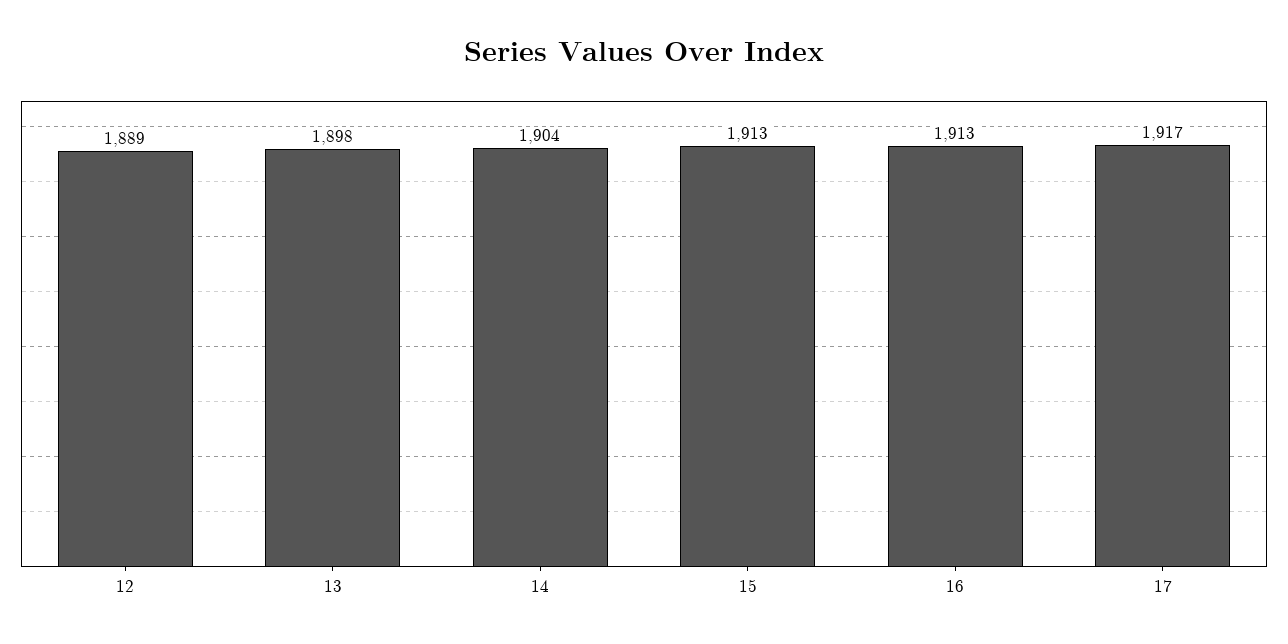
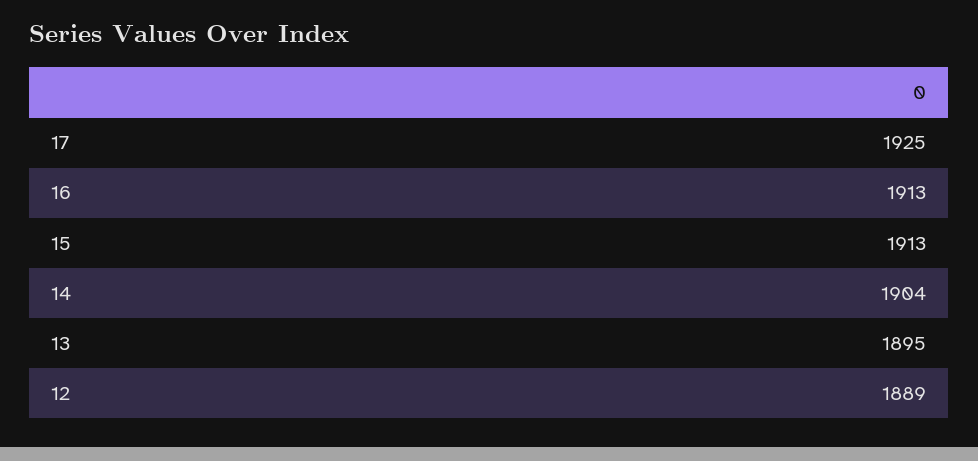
13: 1898 -> 1895
17: 1917 -> 1925

